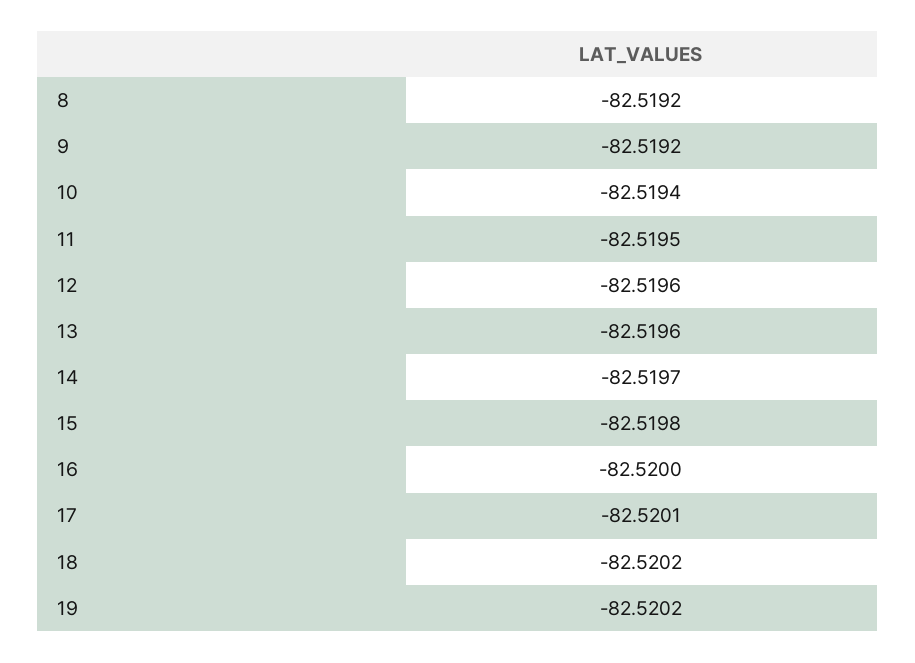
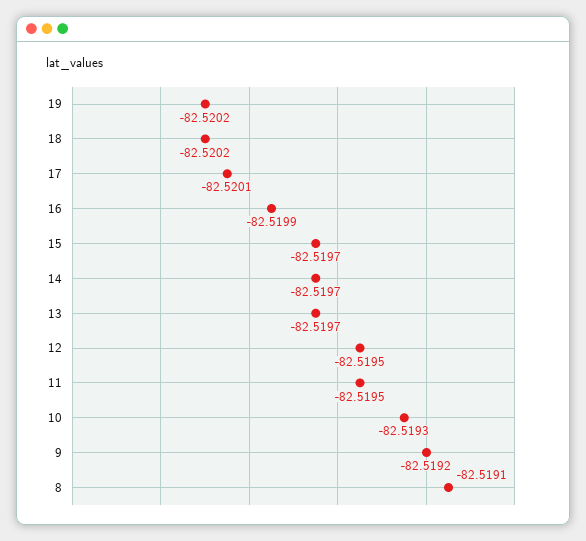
8: -82.5192 -> -82.5191
10: -82.5194 -> -82.5193
12: -82.5196 -> -82.5195
13: -82.5196 -> -82.5197
15: -82.5198 -> -82.5197
16: -82.52 -> -82.5199

